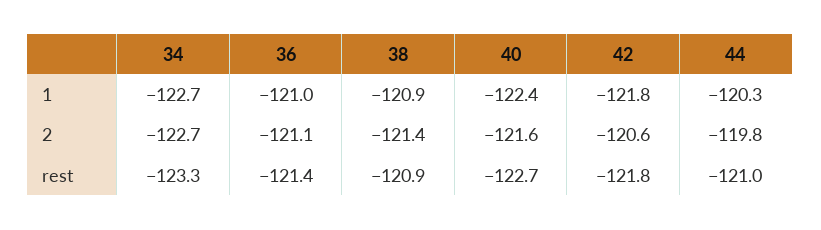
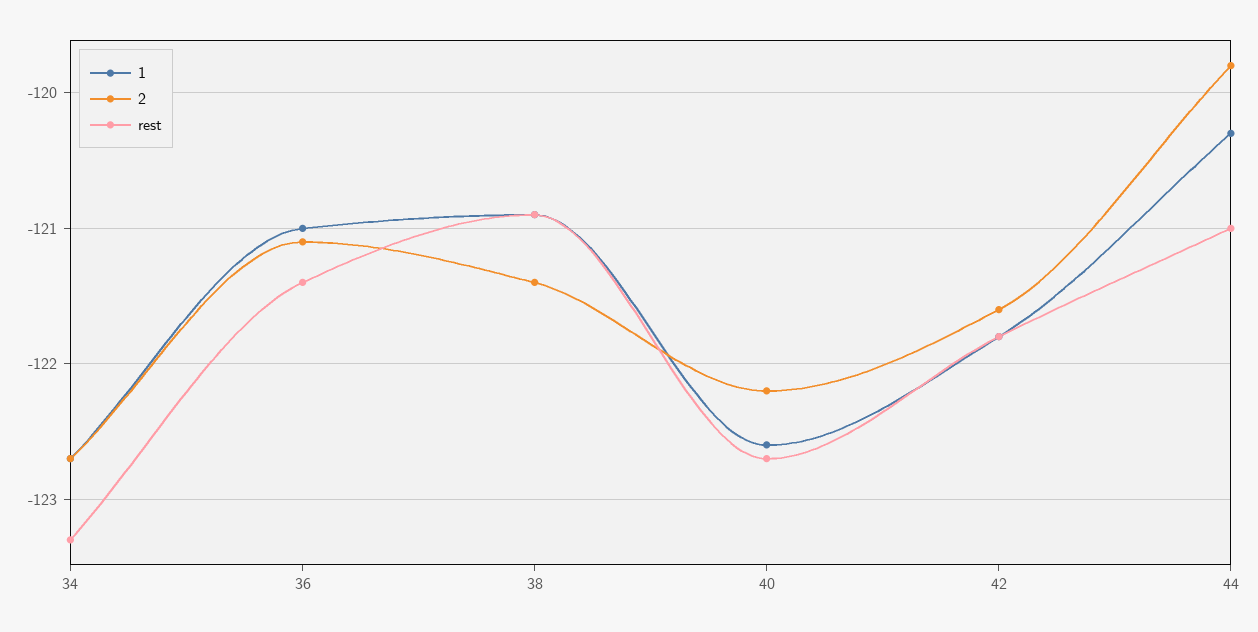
1, 40: -122.4 -> -122.6
2, 40: -121.6 -> -122.2
2, 42: -120.6 -> -121.6

